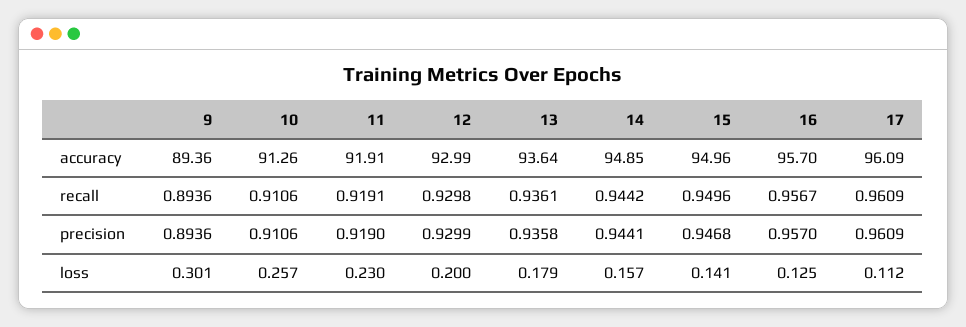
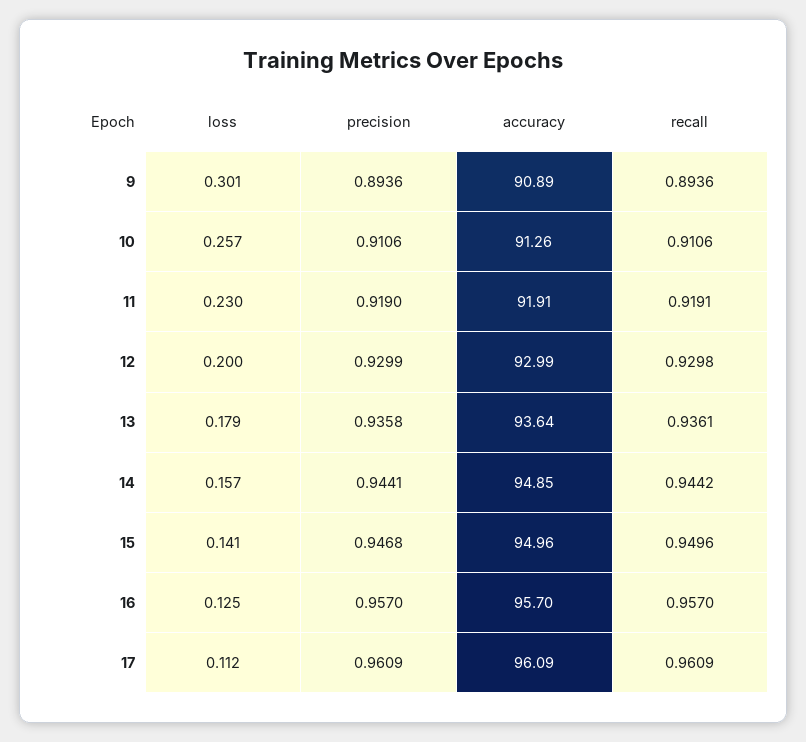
9, accuracy: 89.36 -> 90.89
16, recall: 0.9567 -> 0.957

